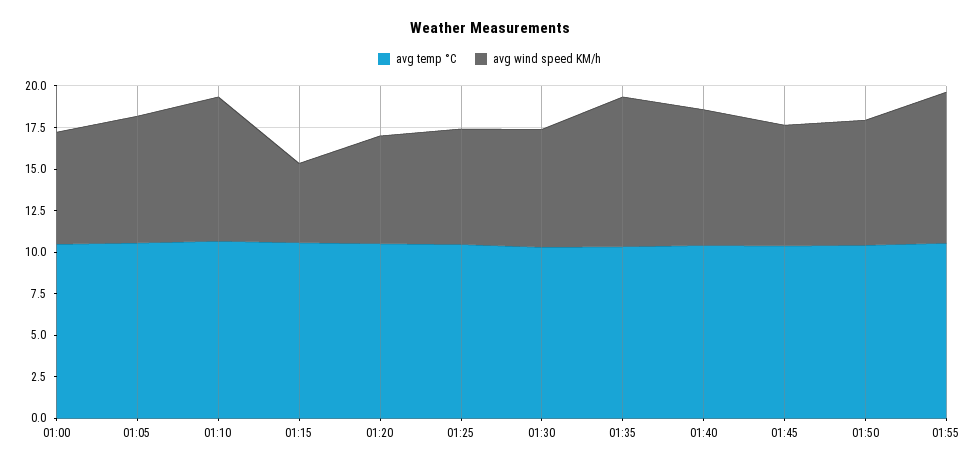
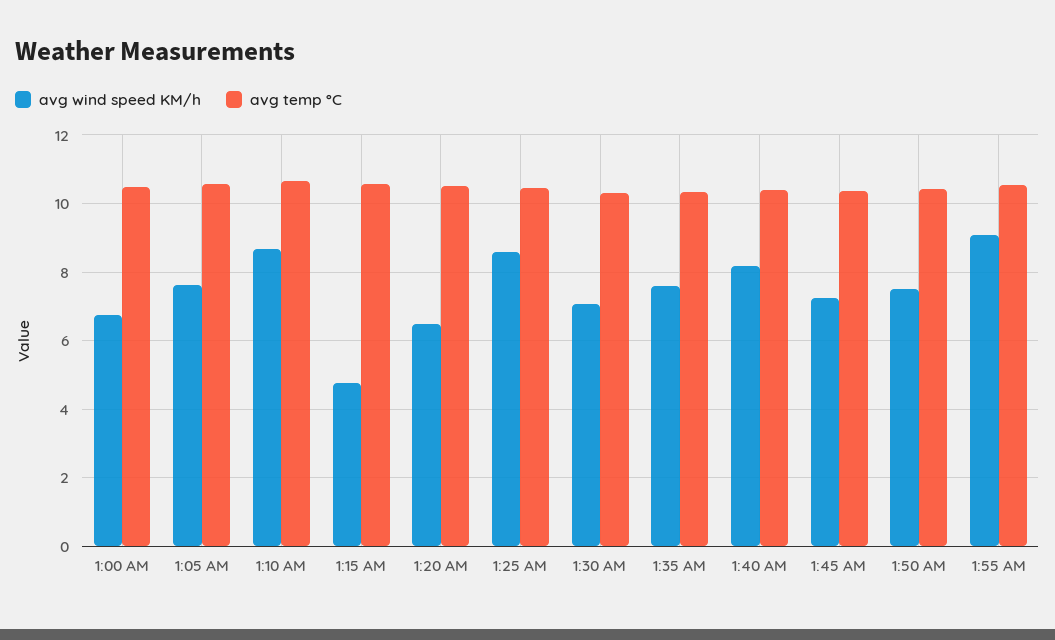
avg wind speed KM/h, 01:25: 7 -> 8.6
avg wind speed KM/h, 01:35: 9 -> 7.6

